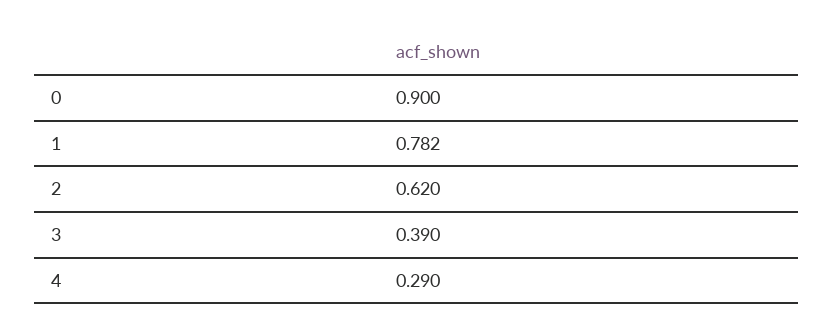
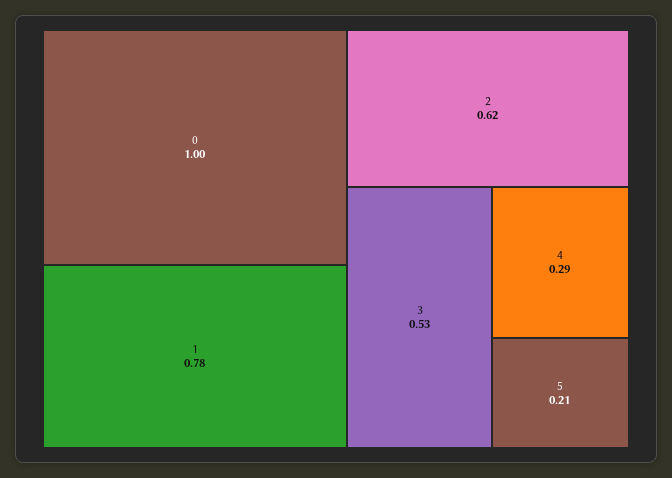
0: 0.9 -> 1
3: 0.39 -> 0.53
5: none -> 0.21

